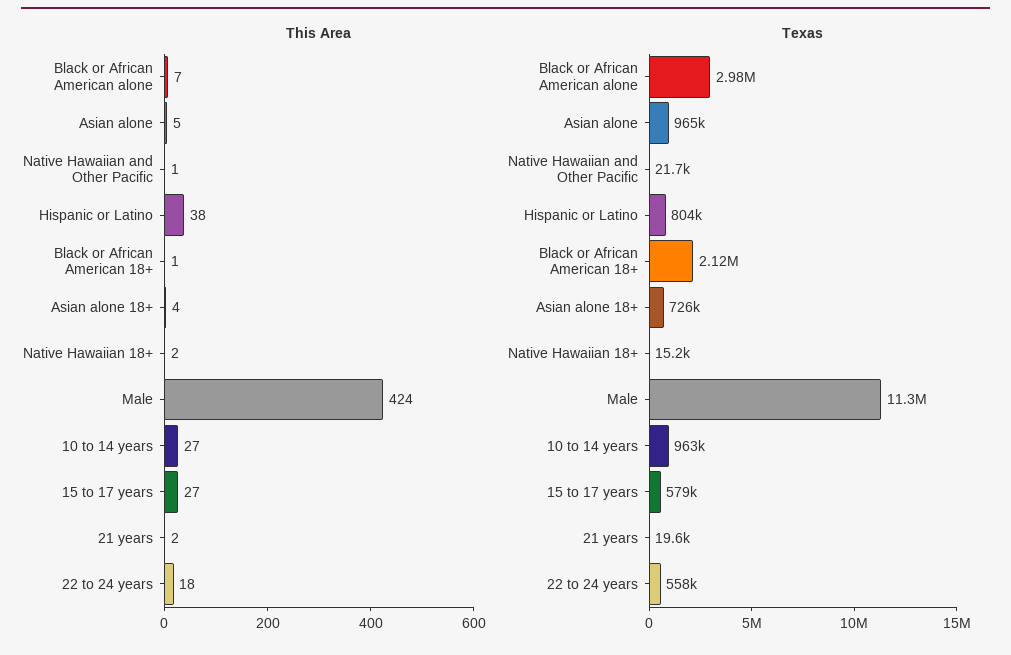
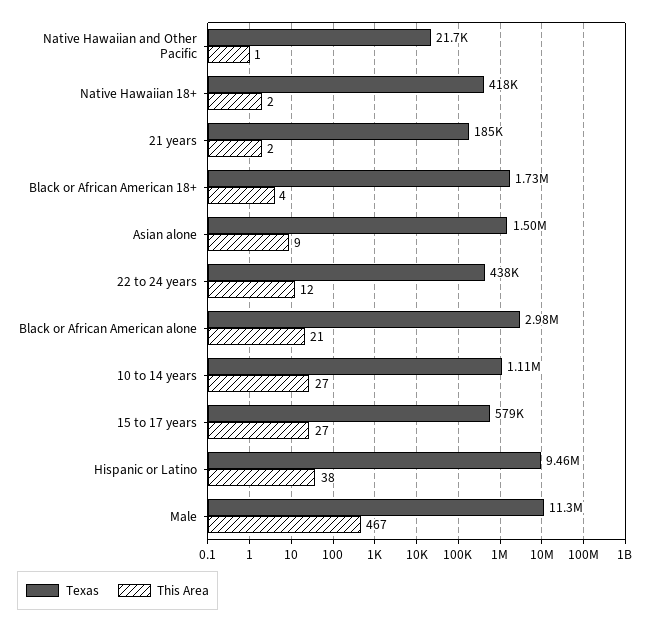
This Area, Black or African American alone: 7 -> 21
This Area, Asian alone: 5 -> 9
This Area, Black or African American 18+: 1 -> 4
This Area, Asian alone 18+: 4 -> none
This Area, Male: 424 -> 467
This Area, 22 to 24 years: 18 -> 12
Texas, Asian alone: 965000 -> 1500000
Texas, Hispanic or Latino: 804000 -> 9460000
Texas, Black or African American 18+: 2120000 -> 1730000
Texas, Asian alone 18+: 726000 -> none
Texas, Native Hawaiian 18+: 15200 -> 418000
Texas, 10 to 14 years: 963000 -> 1110000
Texas, 21 years: 19600 -> 185000
Texas, 22 to 24 years: 558000 -> 438000

